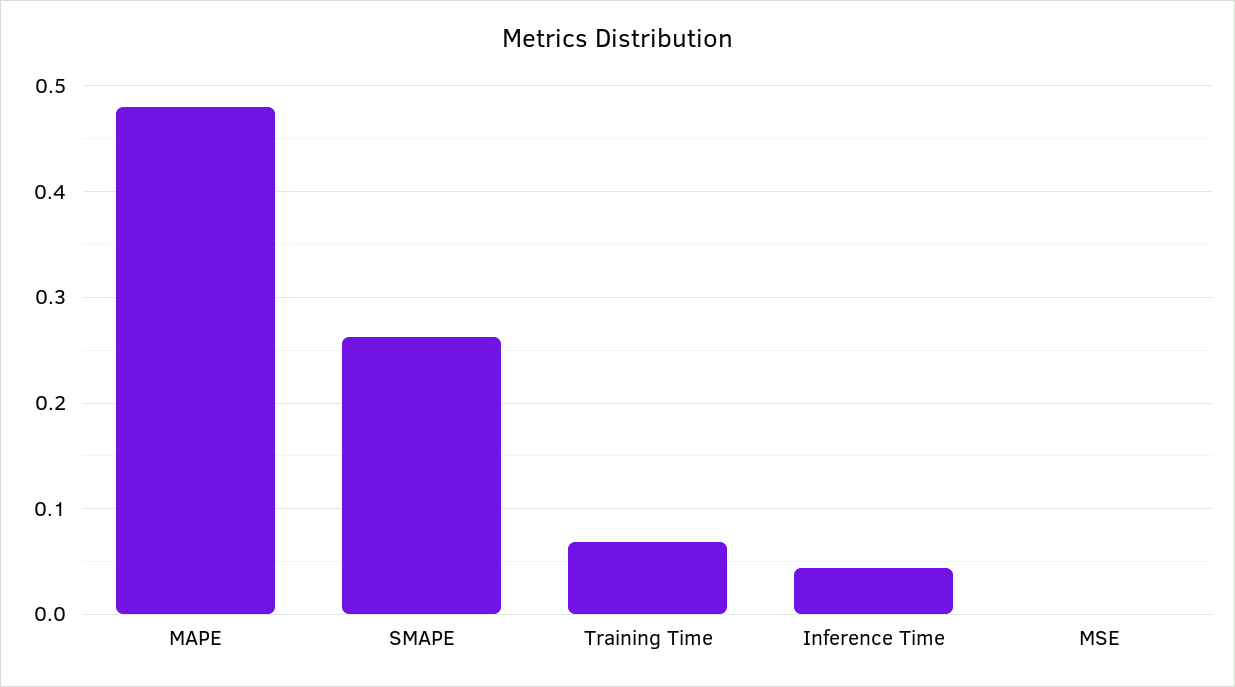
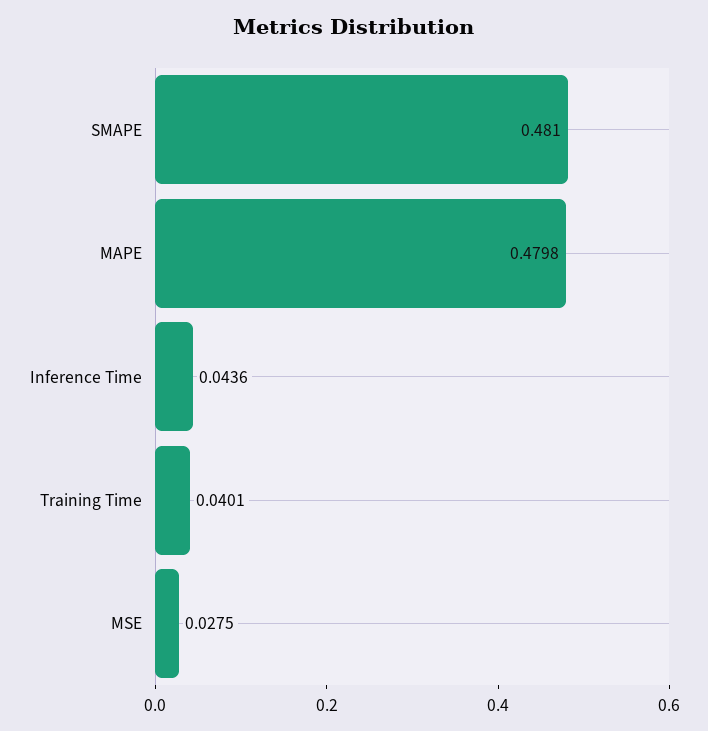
SMAPE: 0.26 -> 0.481
Training Time: 0.07 -> 0.0401
MSE: 0 -> 0.0275

